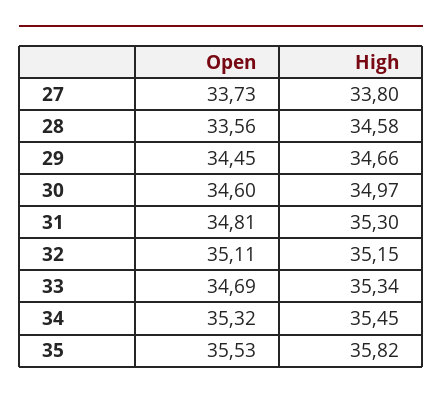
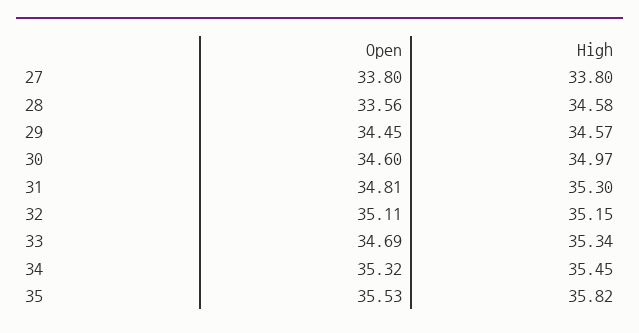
Open, 27: 33.73 -> 33.8
High, 29: 34.66 -> 34.57

